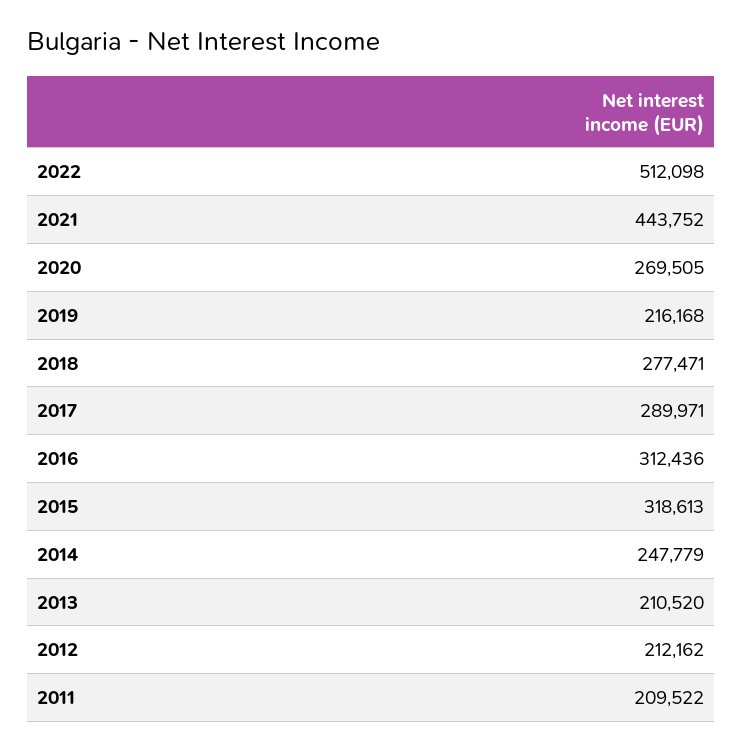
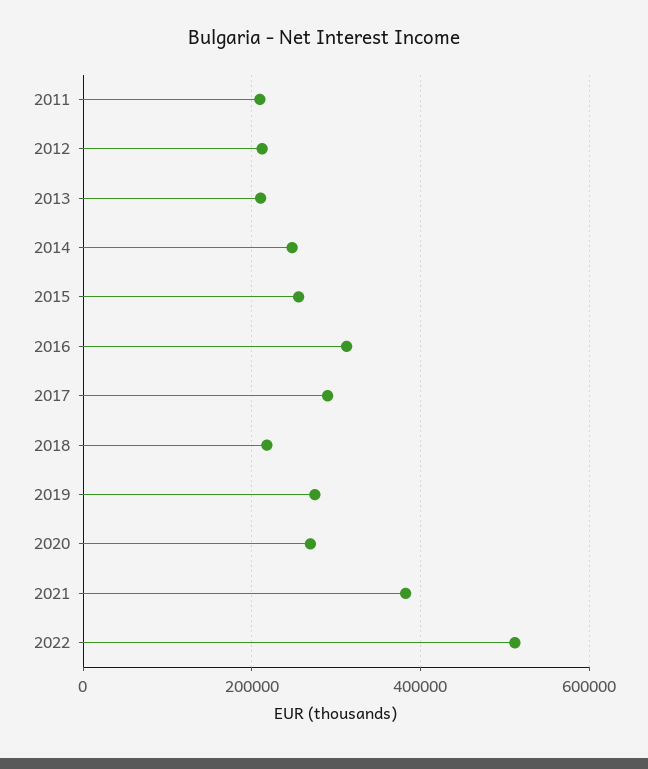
2021: 443752 -> 380000
2019: 216168 -> 280000
2018: 277471 -> 220000
2015: 318613 -> 260000

